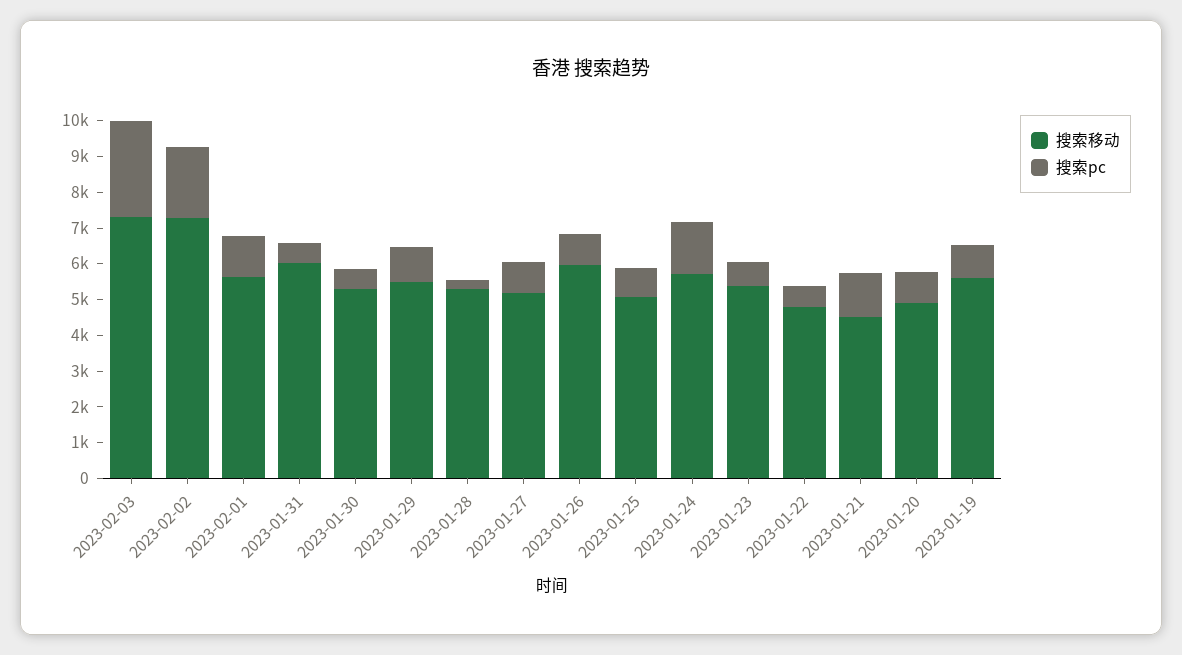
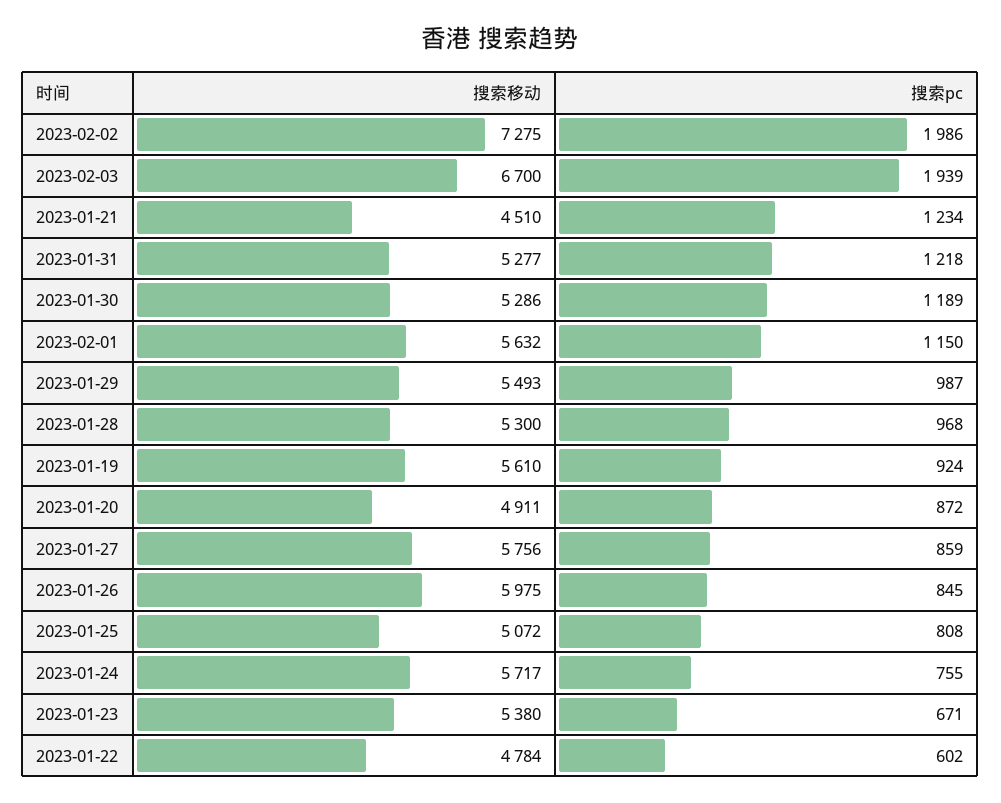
搜索移动, 2023-02-03: 7250 -> 6700
搜索pc, 2023-02-03: 2750 -> 1939
搜索移动, 2023-01-31: 6000 -> 5277
搜索pc, 2023-01-31: 500 -> 1218
搜索pc, 2023-01-30: 500 -> 1189
搜索pc, 2023-01-28: 250 -> 968
搜索移动, 2023-01-27: 5250 -> 5756
搜索pc, 2023-01-24: 1500 -> 755

